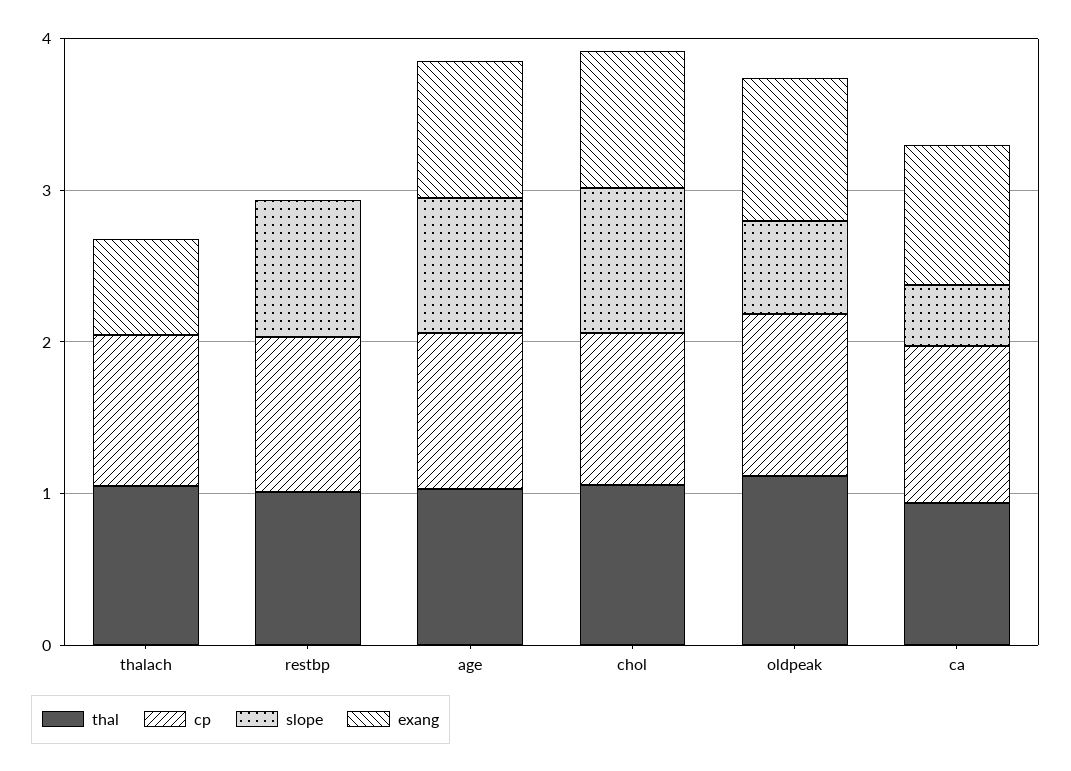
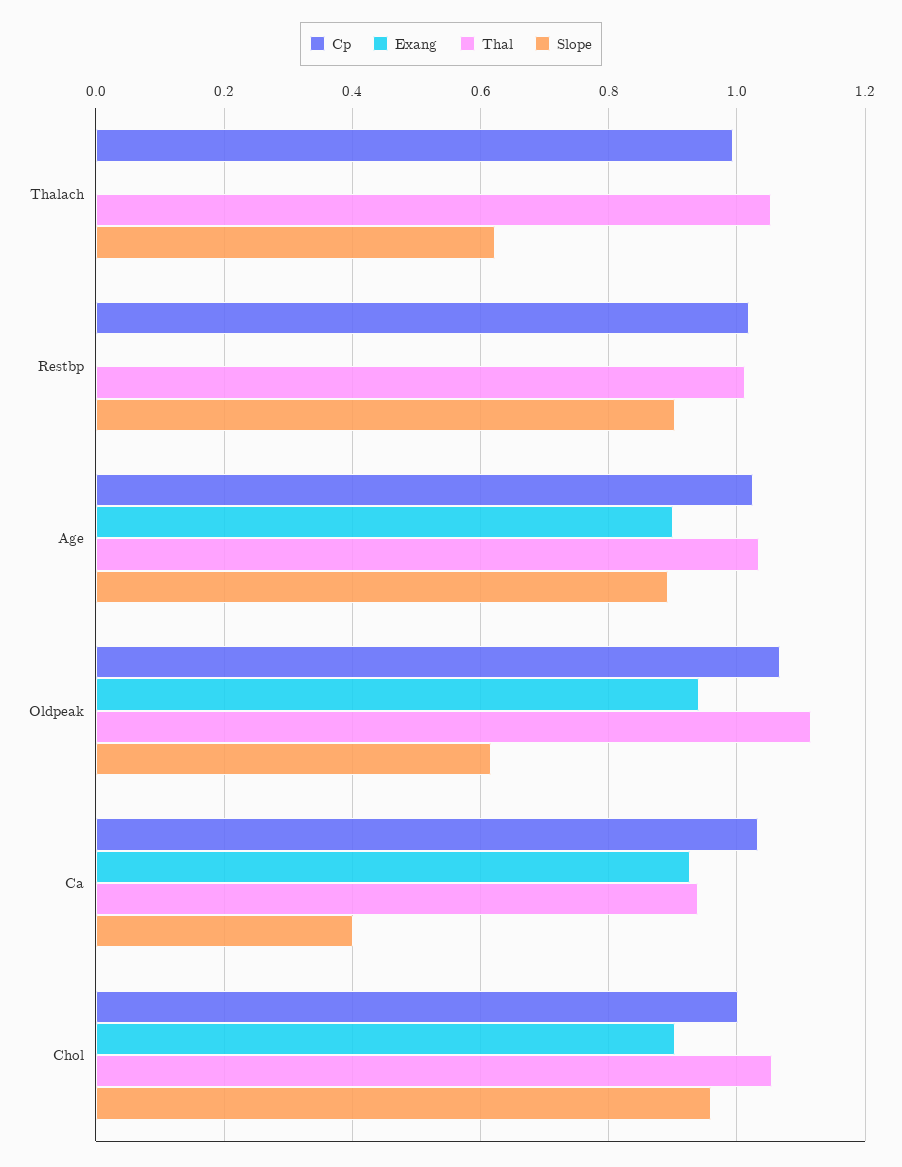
slope, thalach: 0 -> 0.62
exang, thalach: 0.6 -> 0

